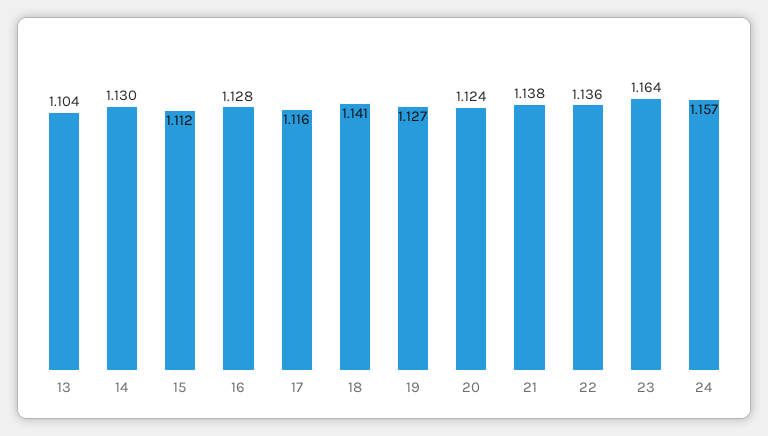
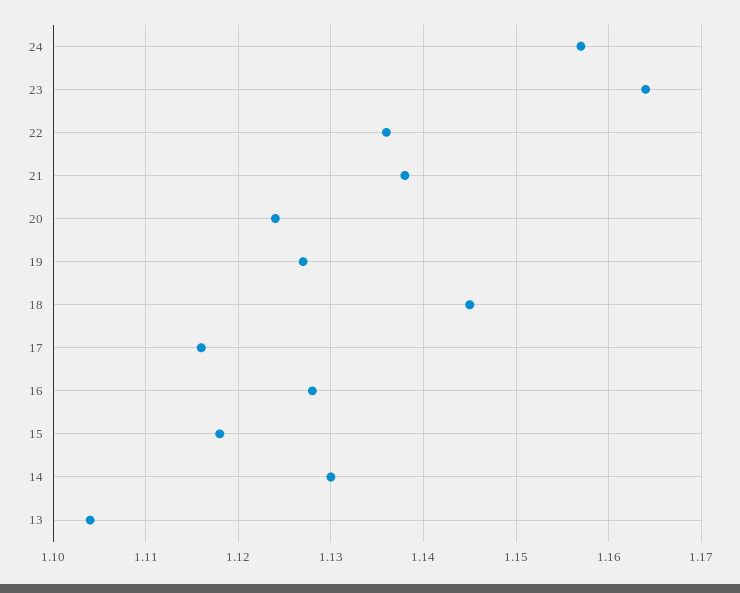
15: 1.112 -> 1.118
18: 1.141 -> 1.145

